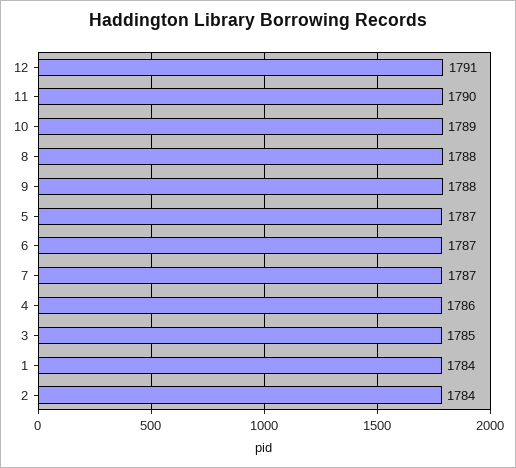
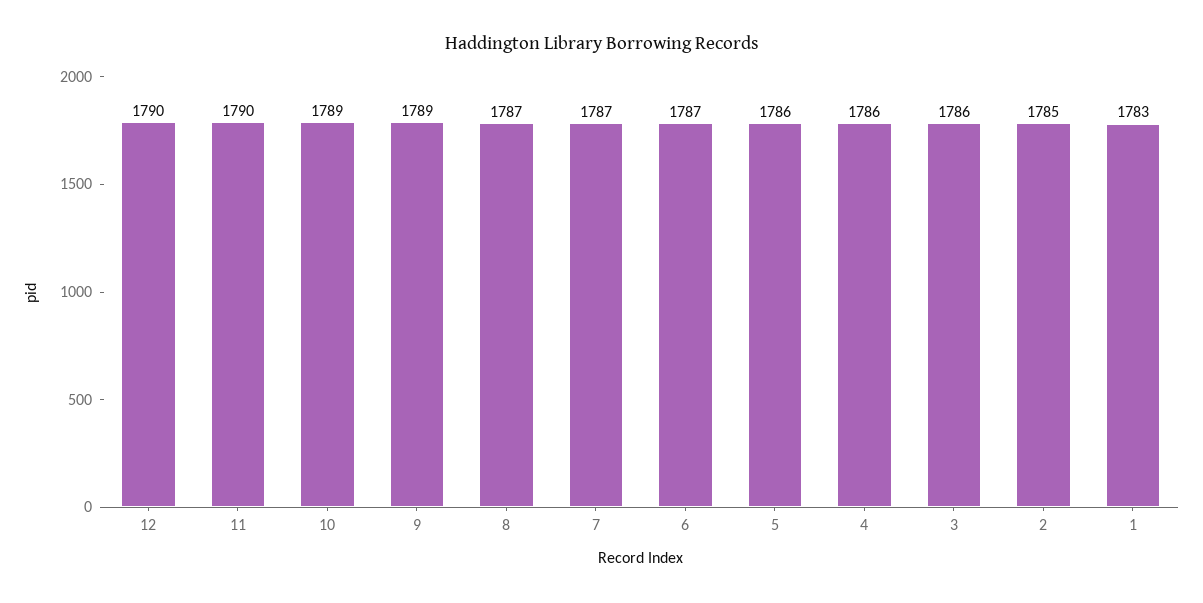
12: 1791 -> 1790
8: 1788 -> 1787
9: 1788 -> 1789
5: 1787 -> 1786
3: 1785 -> 1786
1: 1784 -> 1783
2: 1784 -> 1785

